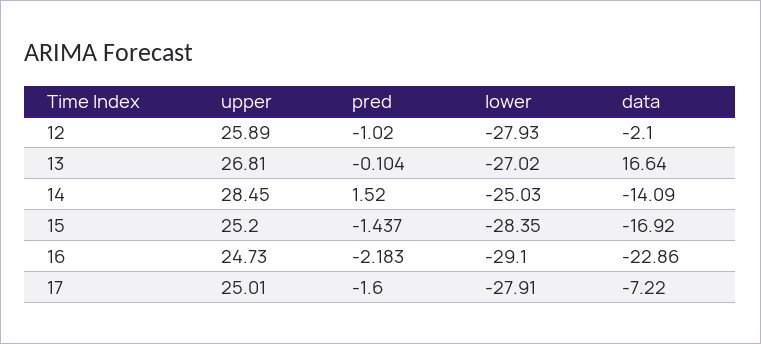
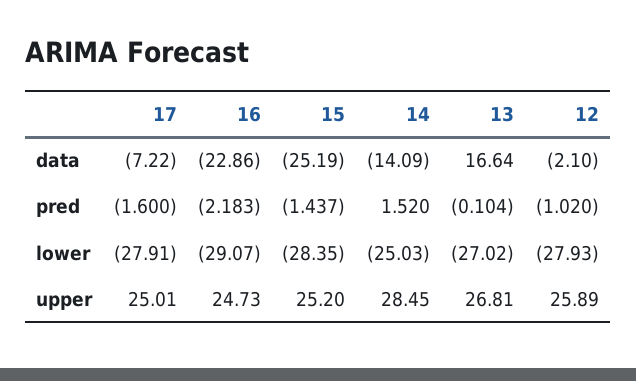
data, 15: -16.92 -> -25.19
lower, 16: -29.1 -> -29.07

